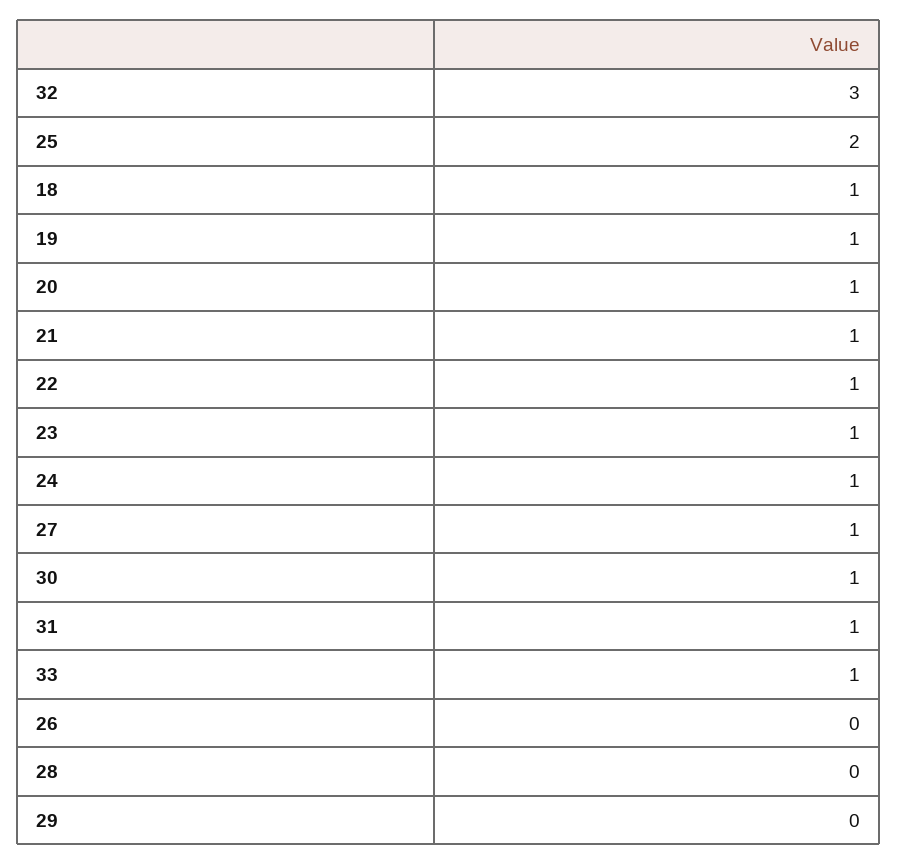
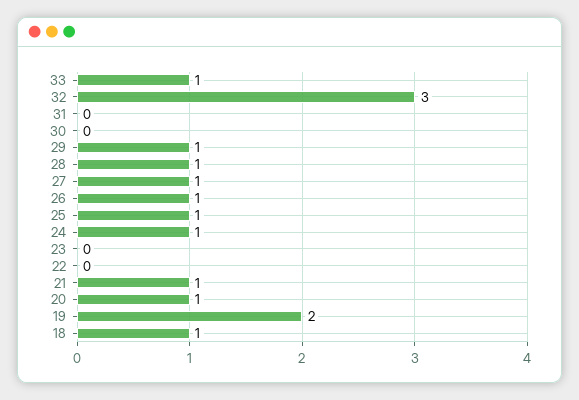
25: 2 -> 1
19: 1 -> 2
22: 1 -> 0
23: 1 -> 0
30: 1 -> 0
31: 1 -> 0
26: 0 -> 1
28: 0 -> 1
29: 0 -> 1

